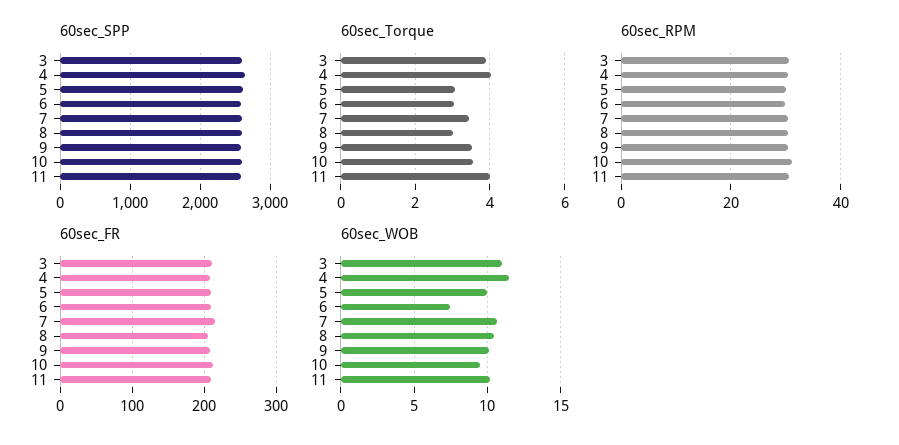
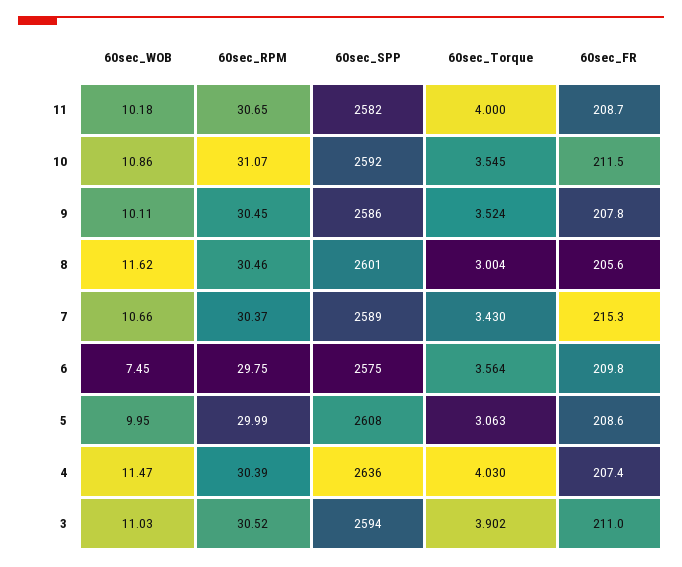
60sec_Torque, 6: 3 -> 3.564
60sec_WOB, 8: 10.5 -> 11.62
60sec_WOB, 10: 9.5 -> 10.86

